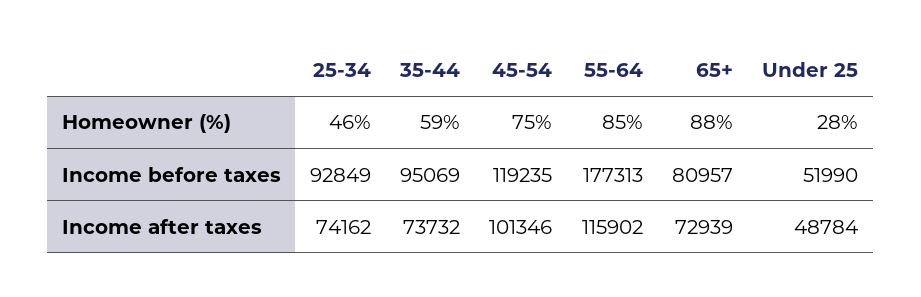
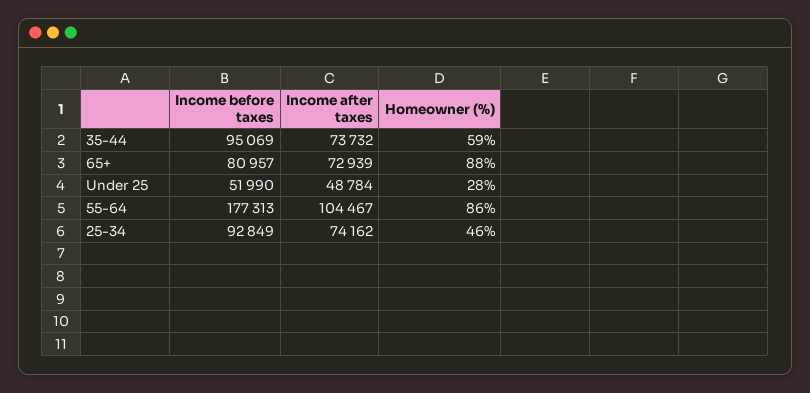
45-54, Homeowner (%): 75 -> none
55-64, Homeowner (%): 85 -> 86
45-54, Income before taxes: 119235 -> none
45-54, Income after taxes: 101346 -> none
55-64, Income after taxes: 115902 -> 104467

